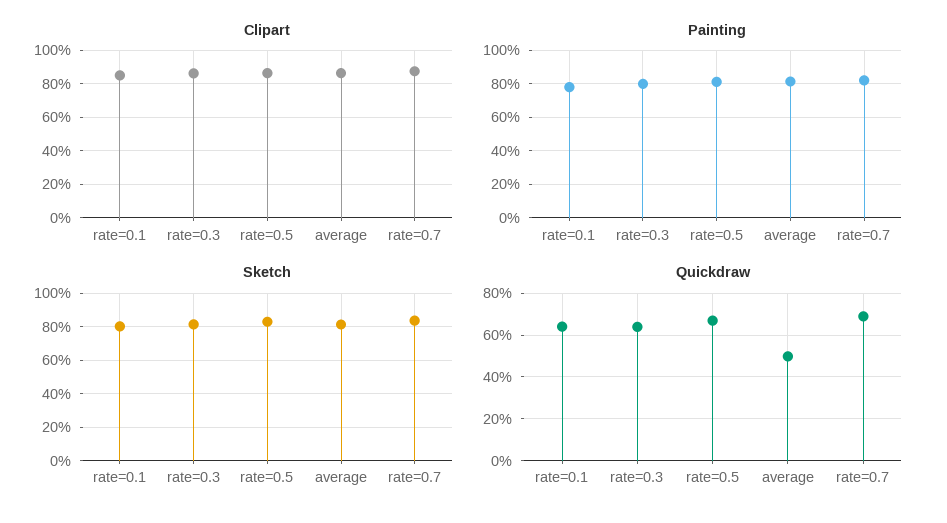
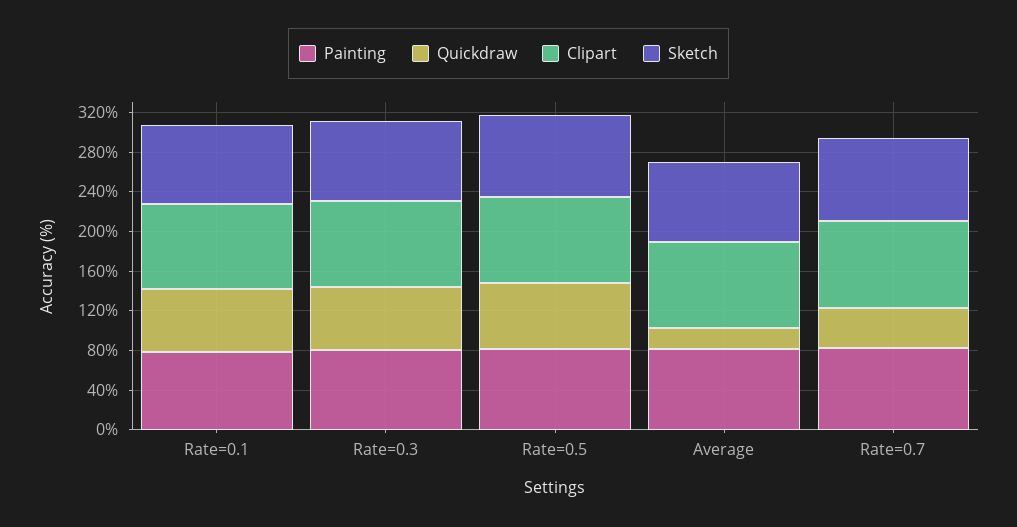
Quickdraw, average: 50 -> 20
Quickdraw, rate=0.7: 70 -> 40

